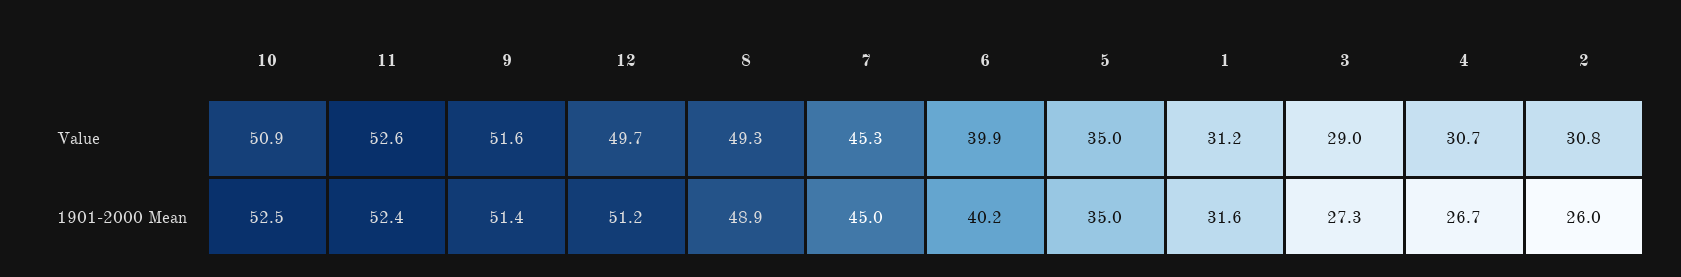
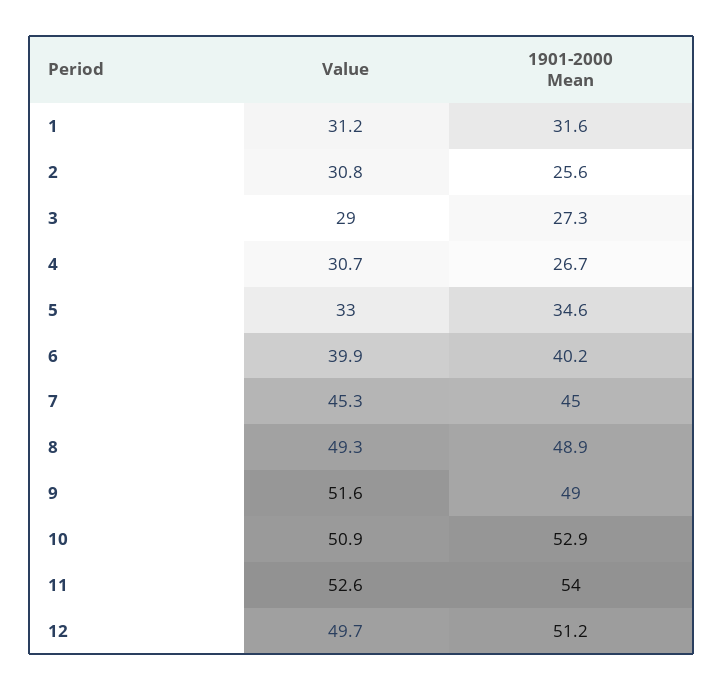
5, Value: 35 -> 33
10, 1901-2000 Mean: 52.5 -> 52.9
11, 1901-2000 Mean: 52.4 -> 54
9, 1901-2000 Mean: 51.4 -> 49
5, 1901-2000 Mean: 35 -> 34.6
2, 1901-2000 Mean: 26 -> 25.6

